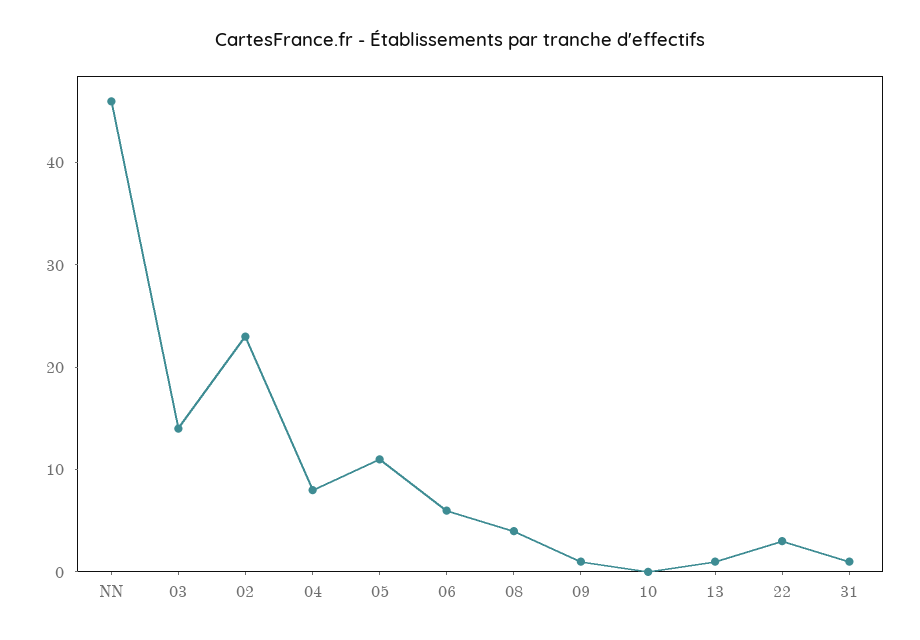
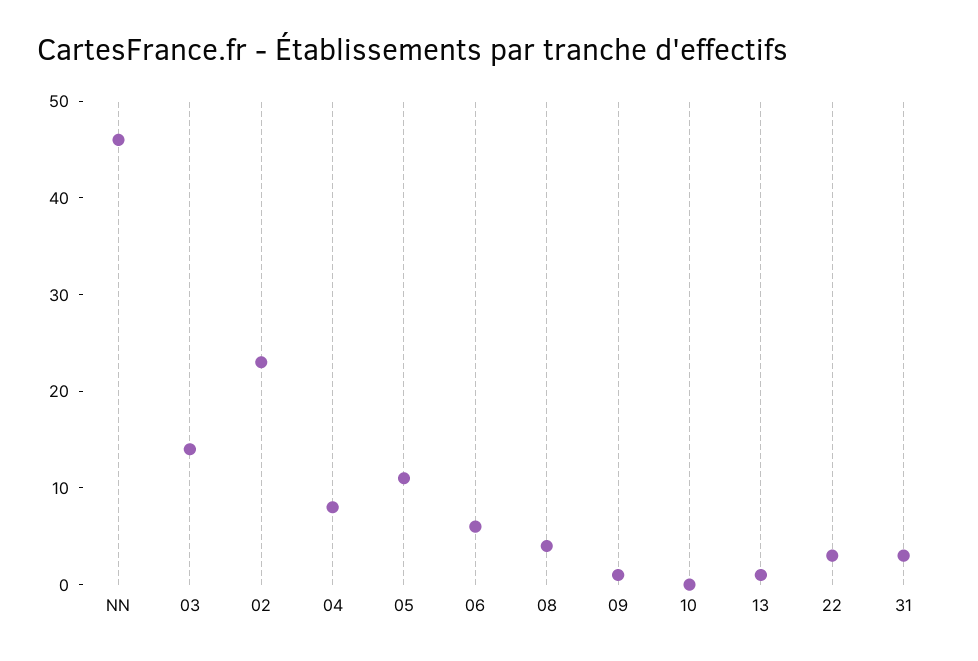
31: 1 -> 3

